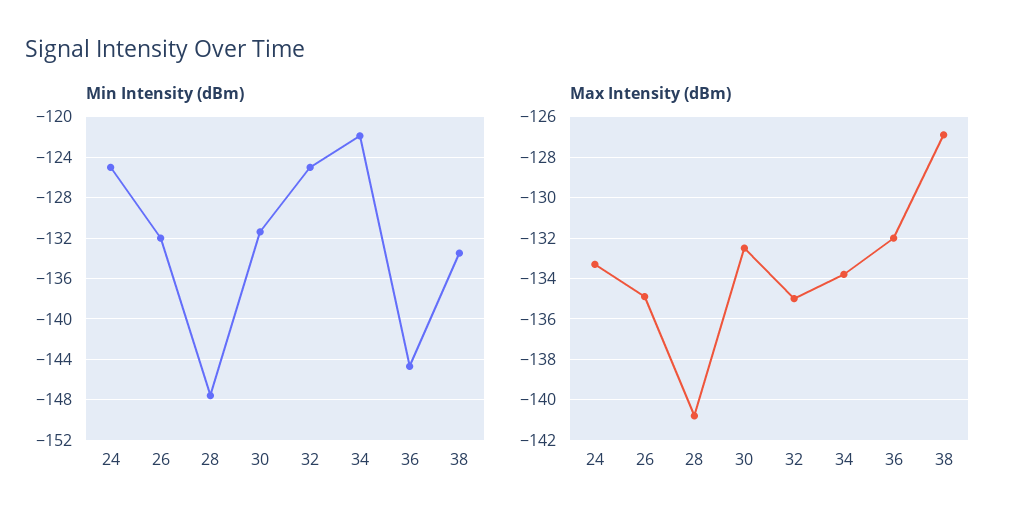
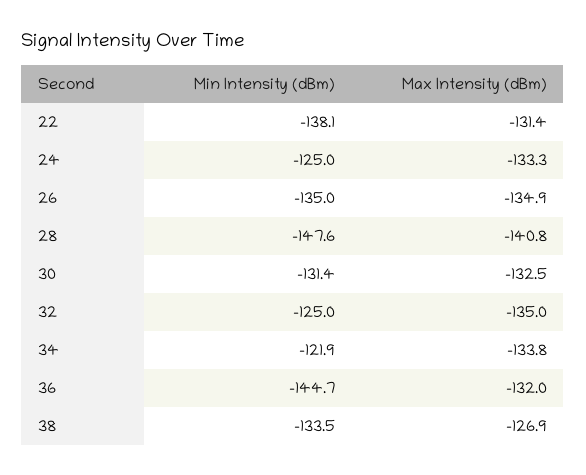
Min Intensity (dBm), 26: -132 -> -135
Min Intensity (dBm), 22: none -> -138.1
Max Intensity (dBm), 22: none -> -131.4

